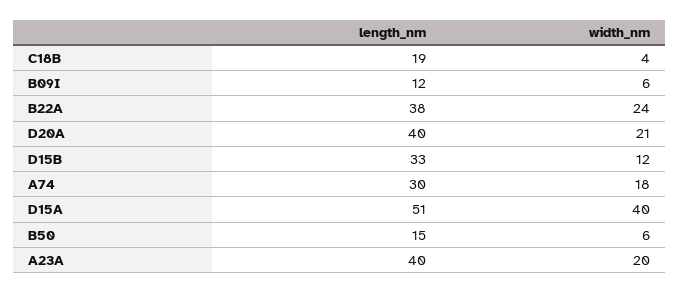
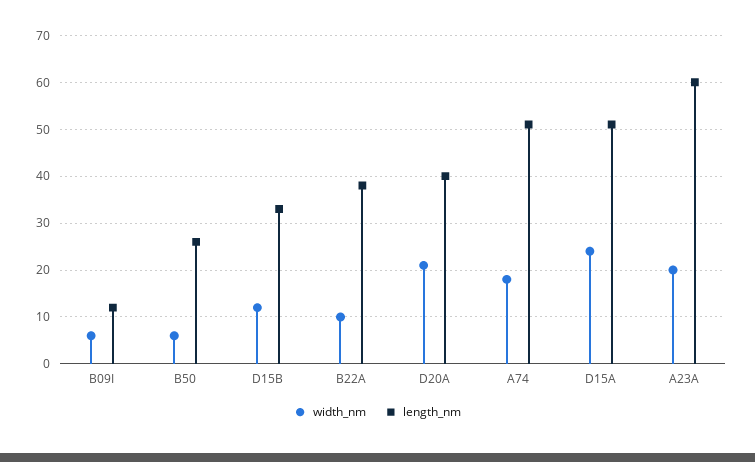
length_nm, C18B: 19 -> none
width_nm, C18B: 4 -> none
width_nm, B22A: 24 -> 10
length_nm, A74: 30 -> 50
width_nm, D15A: 40 -> 25
length_nm, B50: 15 -> 25
length_nm, A23A: 40 -> 60

